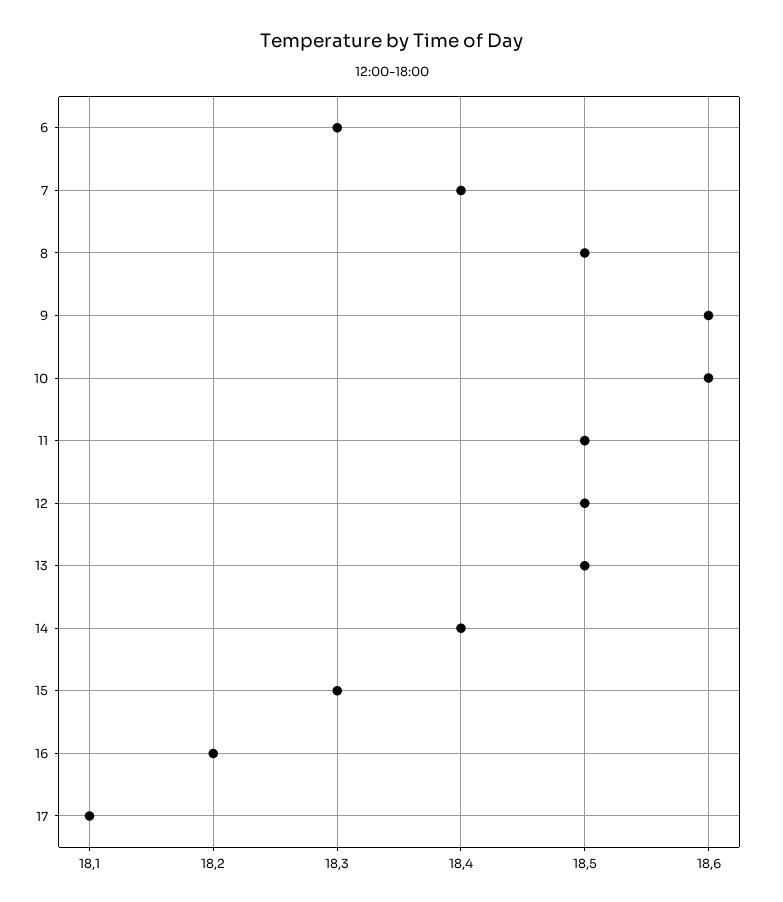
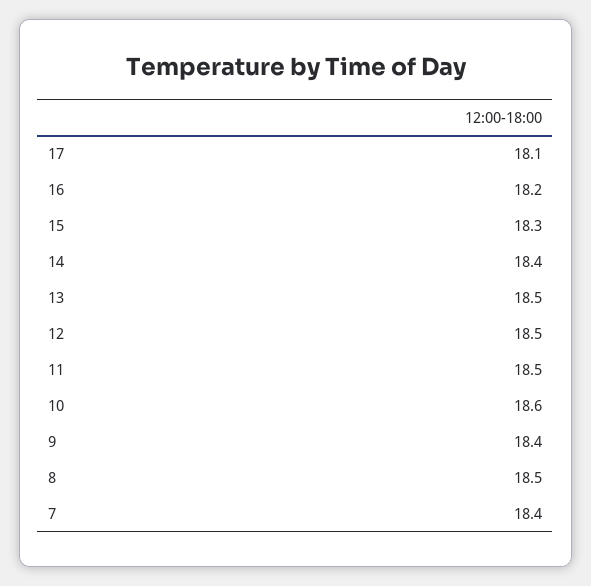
6: 18.3 -> none
9: 18.6 -> 18.4

